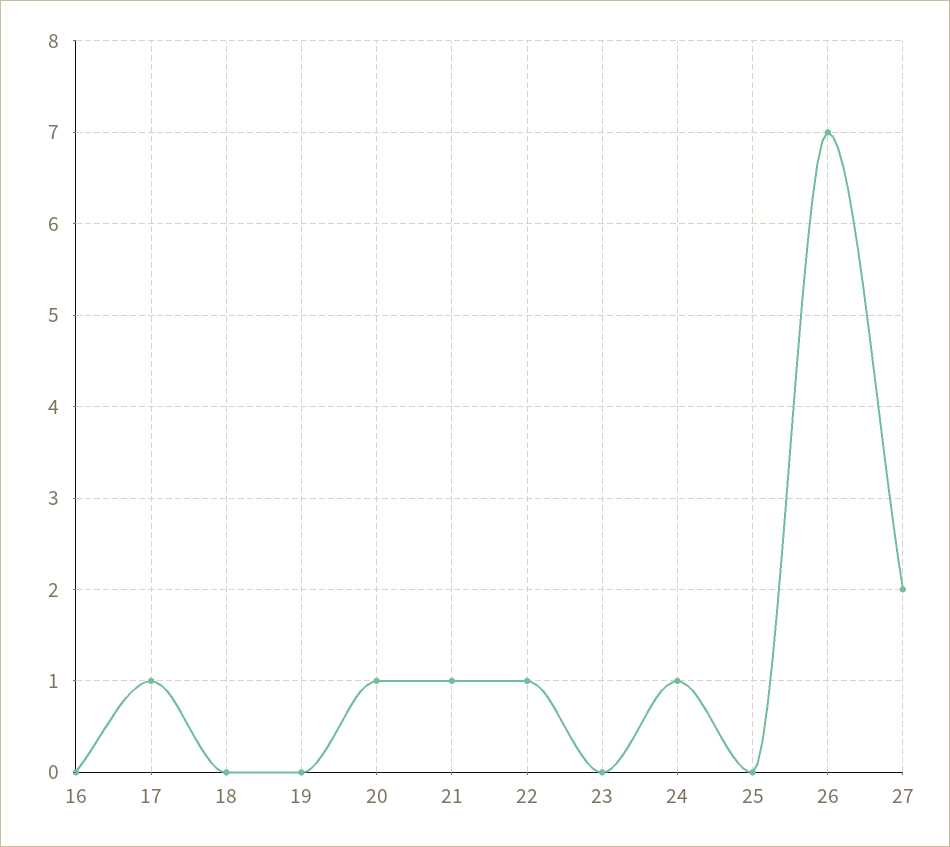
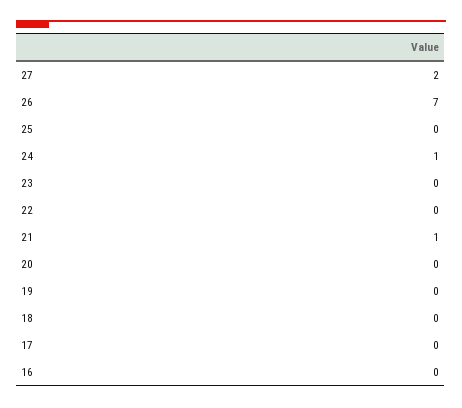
17: 1 -> 0
20: 1 -> 0
22: 1 -> 0

